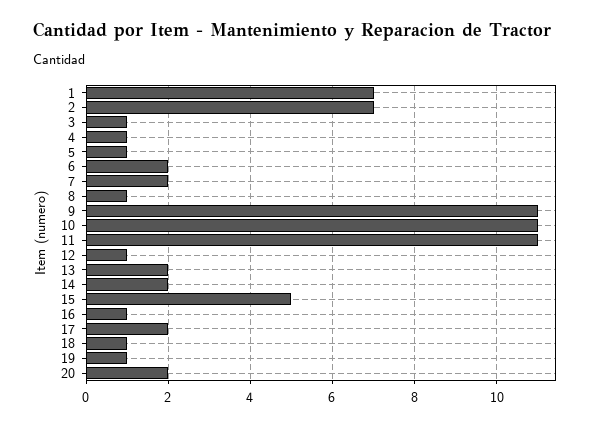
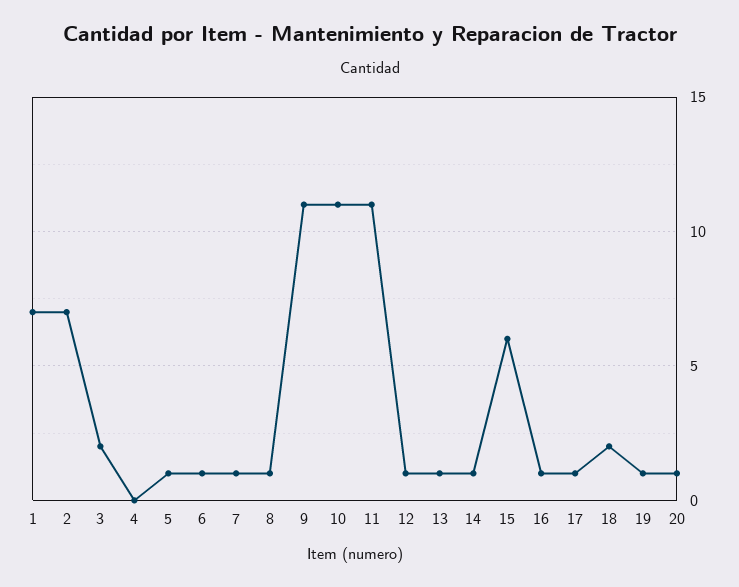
3: 1 -> 2
4: 1 -> 0
6: 2 -> 1
7: 2 -> 1
13: 2 -> 1
14: 2 -> 1
15: 5 -> 6
17: 2 -> 1
18: 1 -> 2
20: 2 -> 1

